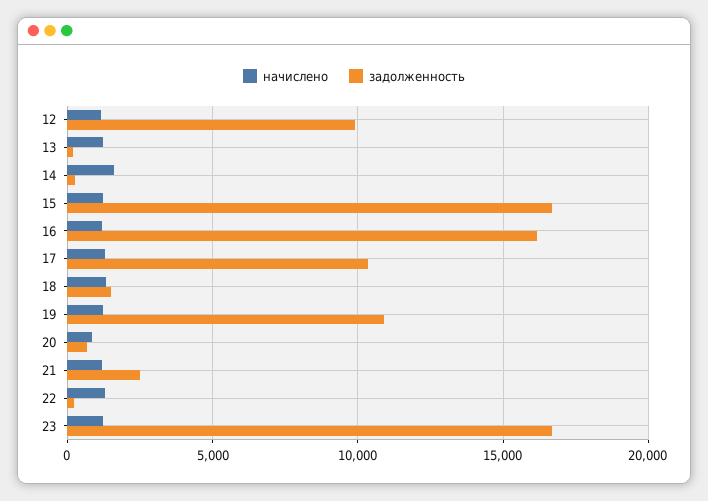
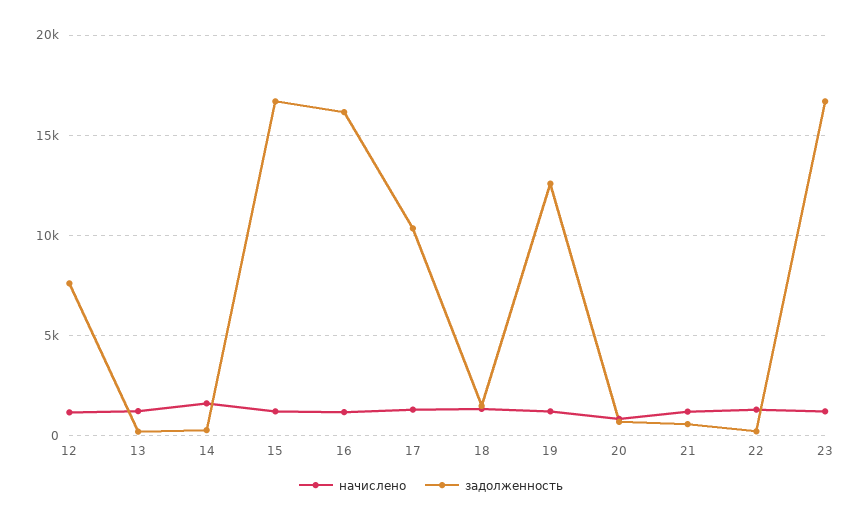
задолженность, 12: 10000 -> 7500
задолженность, 19: 11000 -> 12500
задолженность, 21: 2500 -> 500

